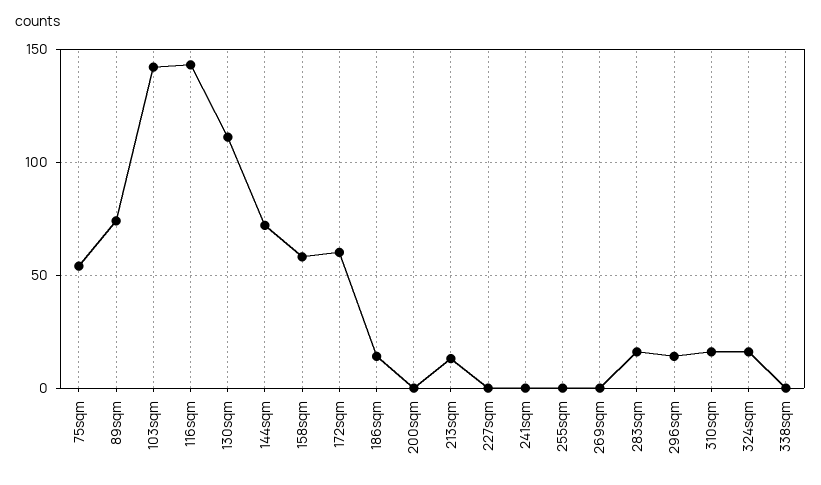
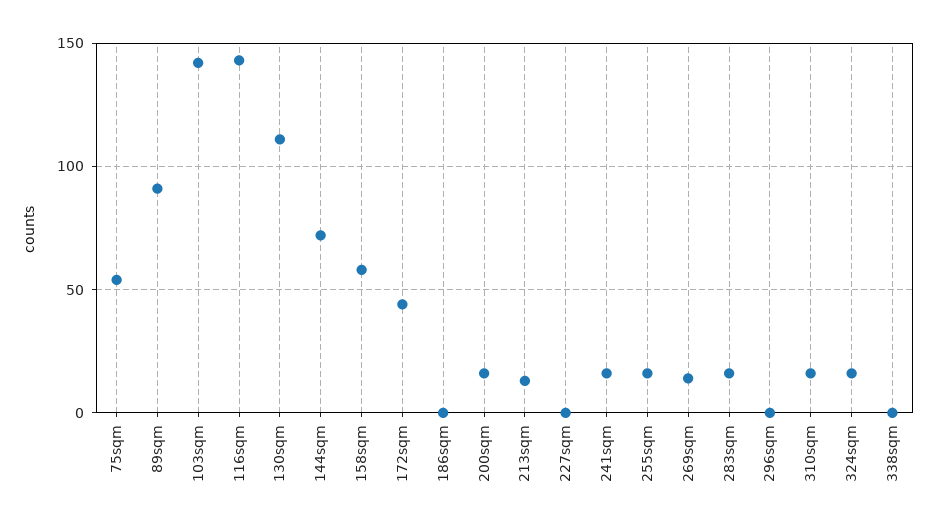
89sqm: 75 -> 90
172sqm: 60 -> 45
186sqm: 15 -> 0
200sqm: 0 -> 15
241sqm: 0 -> 15
255sqm: 0 -> 15
269sqm: 0 -> 15
296sqm: 15 -> 0

